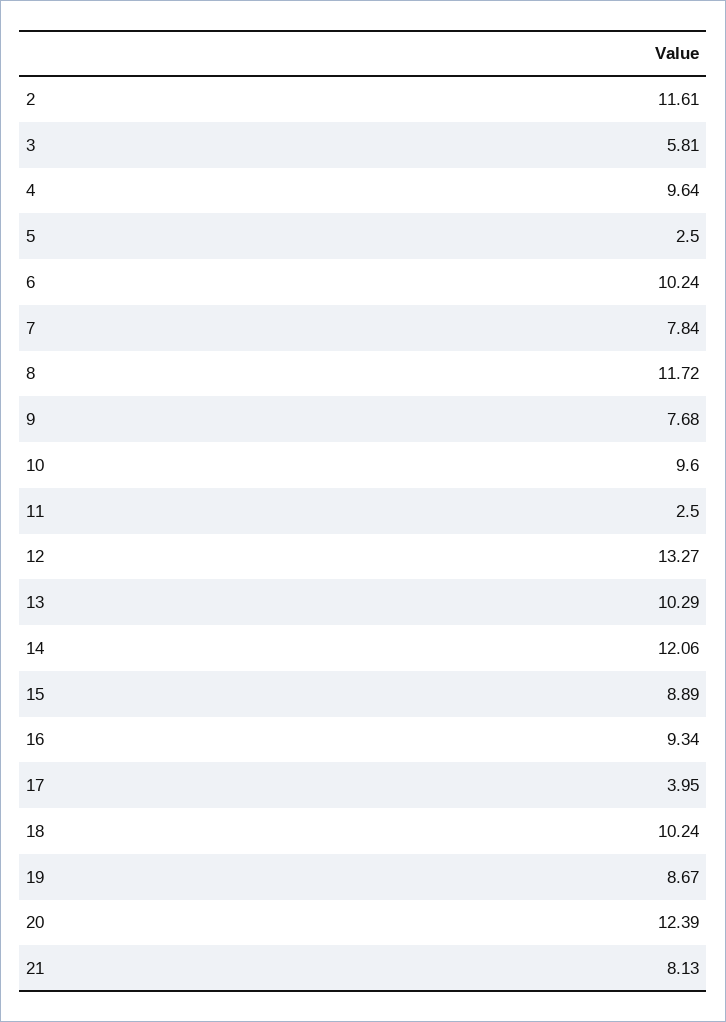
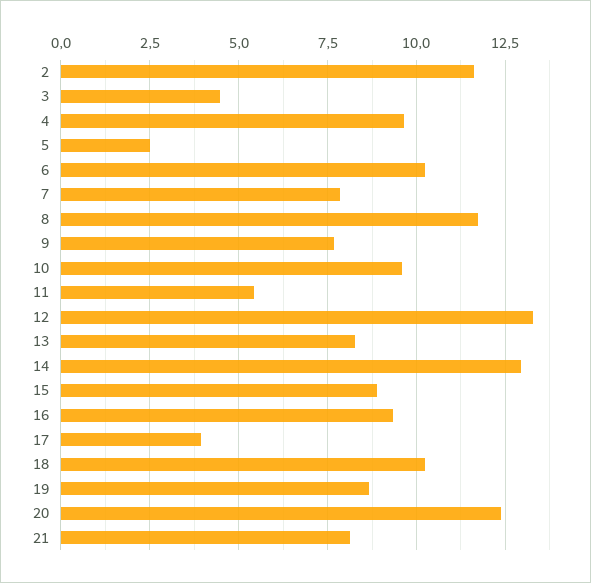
3: 5.81 -> 4.5
11: 2.5 -> 5.5
13: 10.29 -> 8.25
14: 12.06 -> 13

